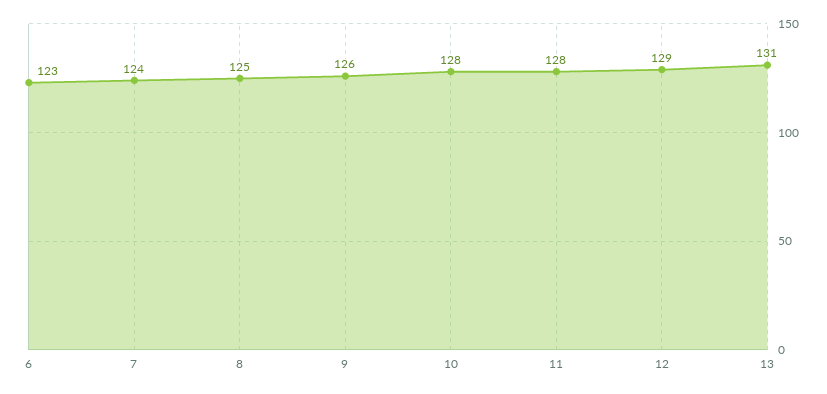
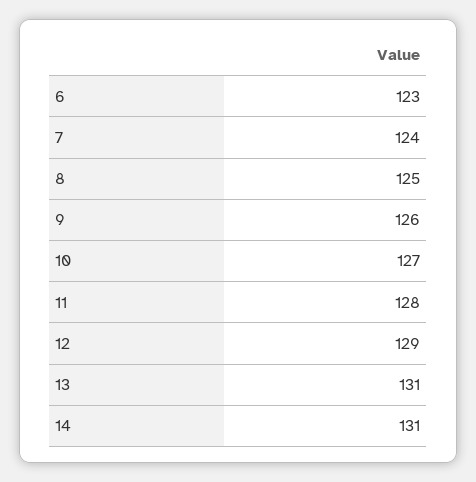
10: 128 -> 127
14: none -> 131

